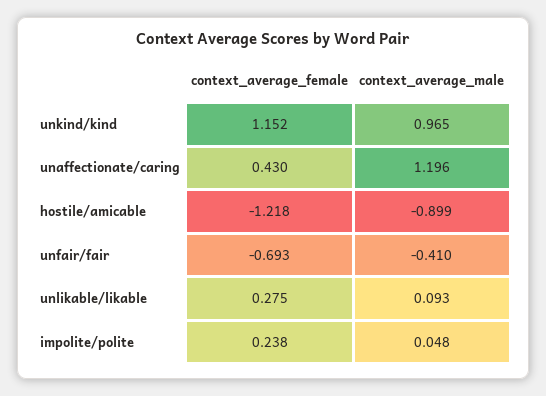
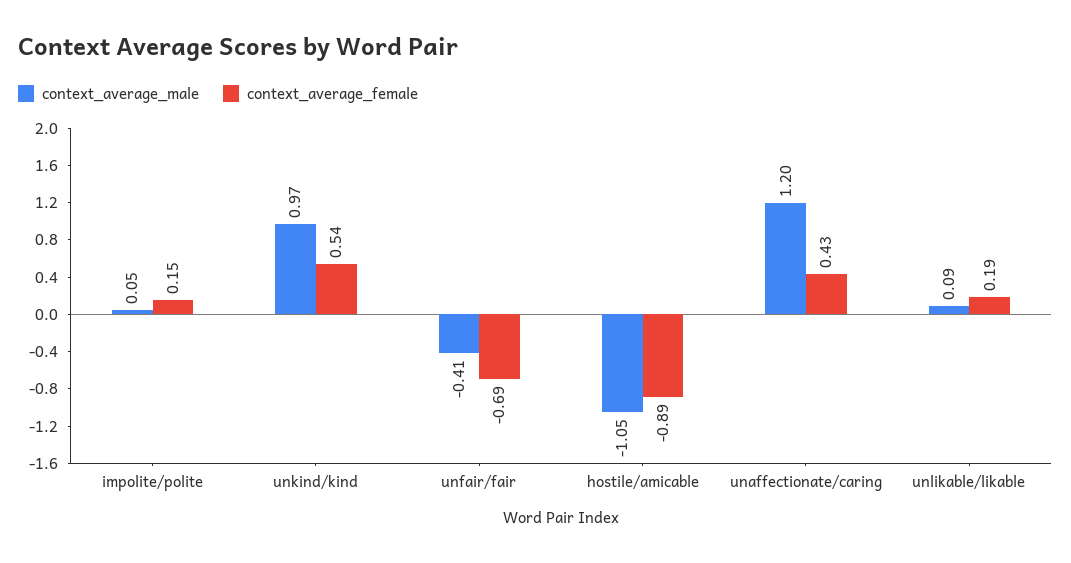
context_average_female, unkind/kind: 1.152 -> 0.54
context_average_female, hostile/amicable: -1.218 -> -0.89
context_average_male, hostile/amicable: -0.899 -> -1.05
context_average_female, unlikable/likable: 0.275 -> 0.19
context_average_female, impolite/polite: 0.238 -> 0.15

